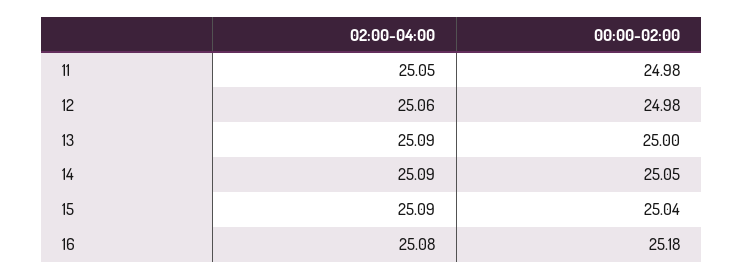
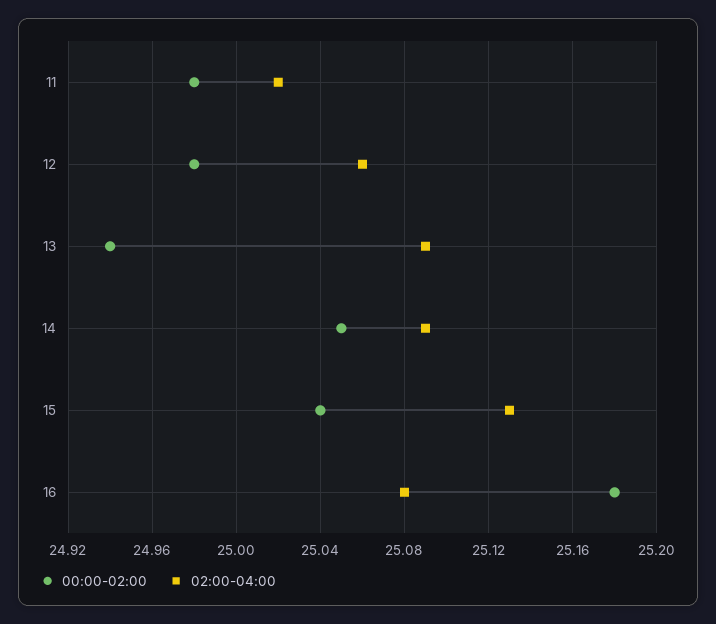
02:00-04:00, 11: 25.05 -> 25.02
00:00-02:00, 13: 25 -> 24.94
02:00-04:00, 15: 25.09 -> 25.13

